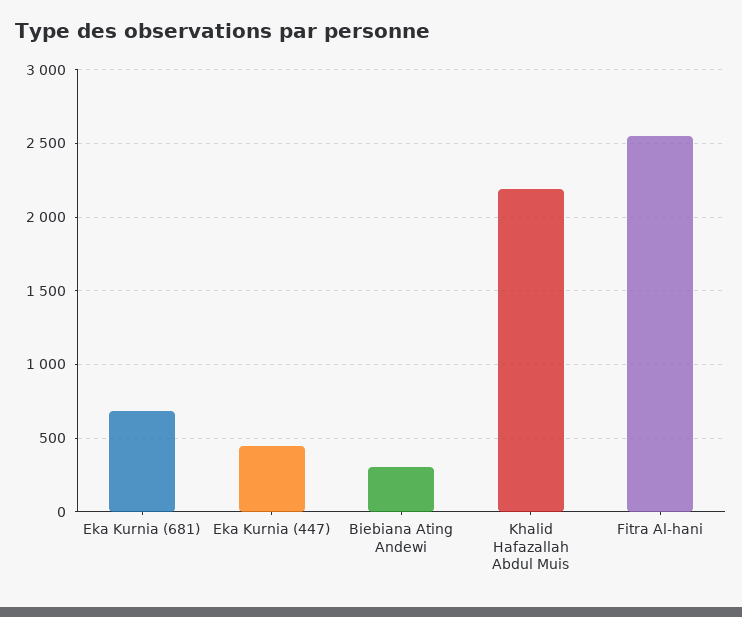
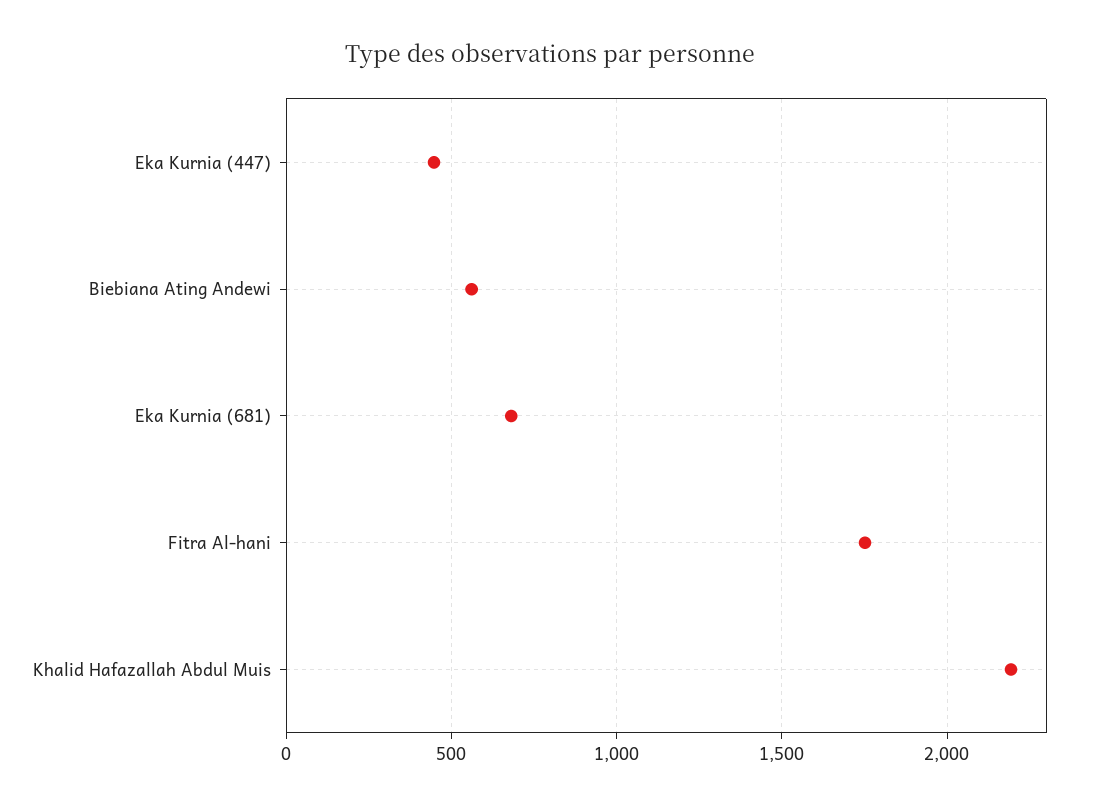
Biebiana Ating Andewi: 300 -> 550
Fitra Al-hani: 2550 -> 1750

